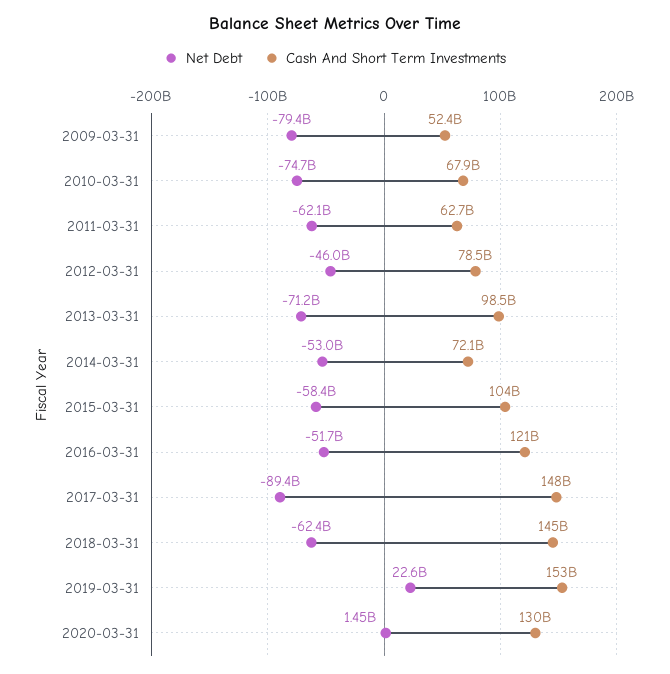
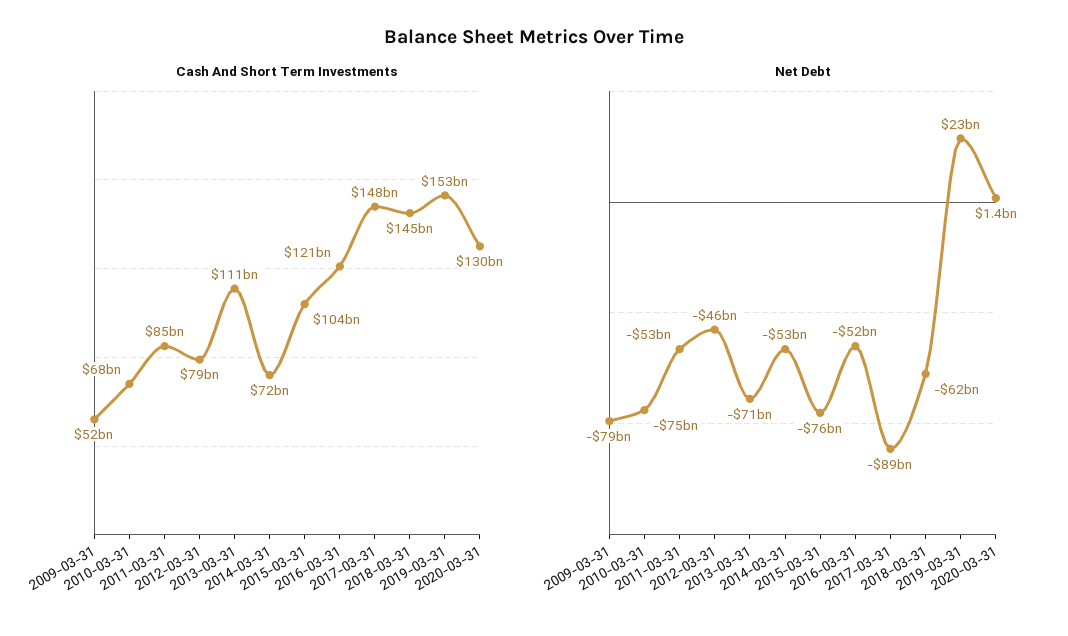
Net Debt, 2011-03-31: -62100000000 -> -53000000000
Cash And Short Term Investments, 2011-03-31: 62700000000 -> 85000000000
Cash And Short Term Investments, 2013-03-31: 98500000000 -> 111000000000
Net Debt, 2015-03-31: -58400000000 -> -76000000000

